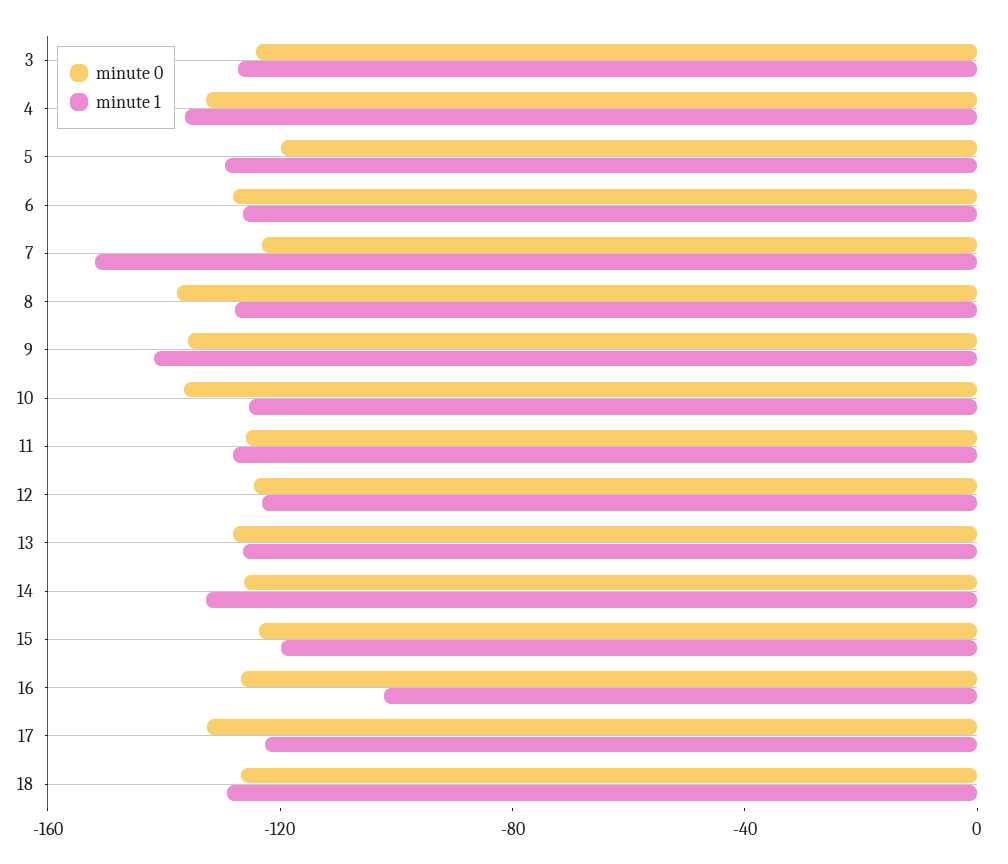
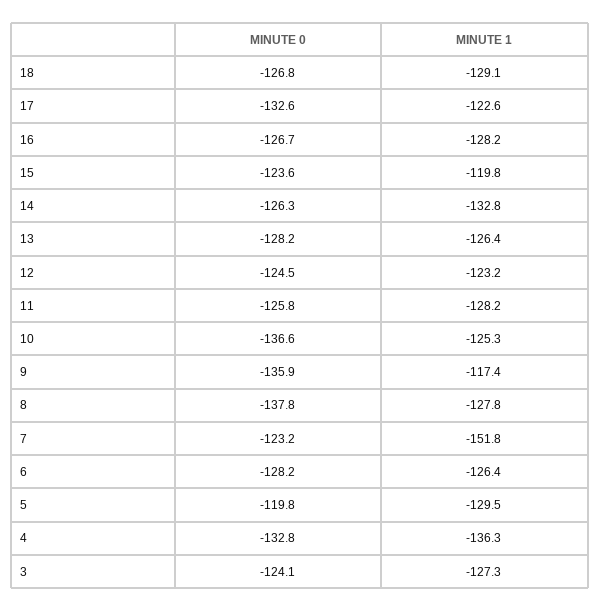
minute 1, 9: -140 -> -117.4
minute 1, 16: -100 -> -128.2

